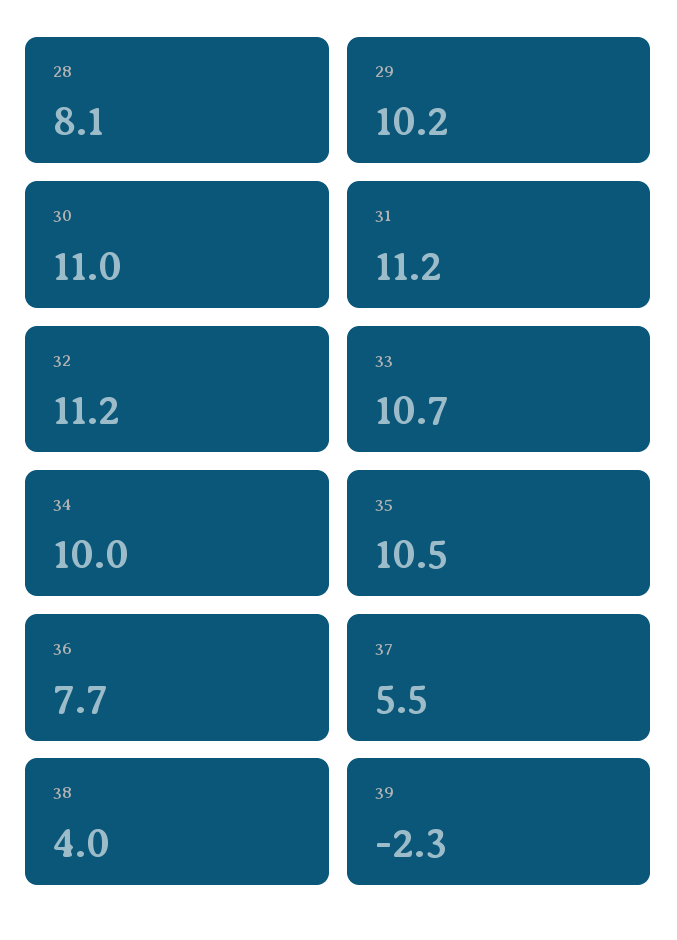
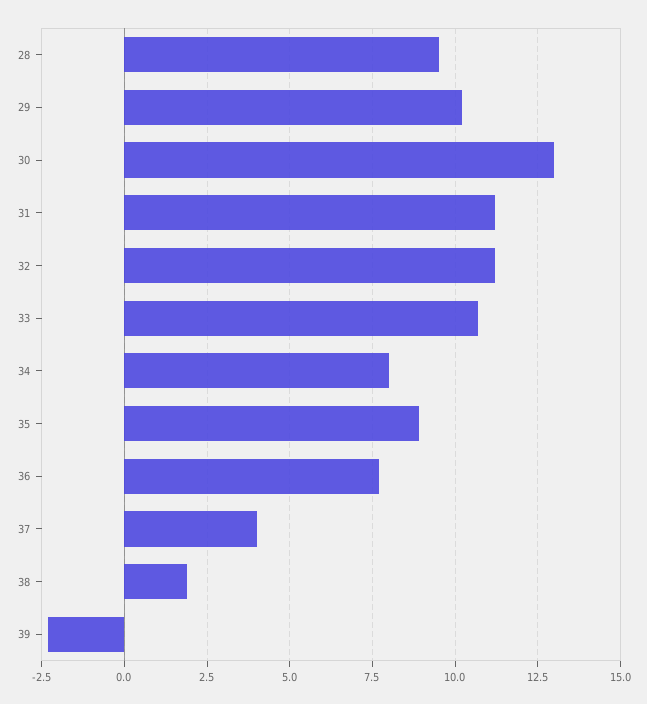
28: 8.1 -> 9.5
30: 11 -> 13
34: 10 -> 8
35: 10.5 -> 9
37: 5.5 -> 4
38: 4 -> 2

